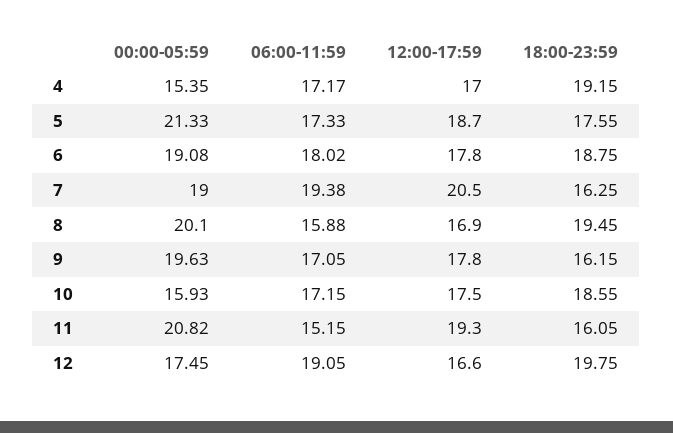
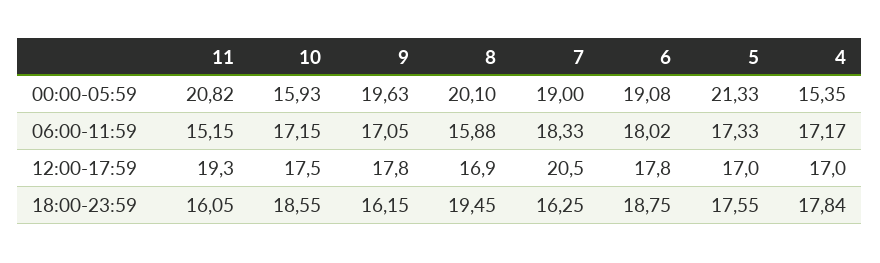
18:00-23:59, 4: 19.15 -> 17.84
12:00-17:59, 5: 18.7 -> 17
06:00-11:59, 7: 19.38 -> 18.33
00:00-05:59, 12: 17.45 -> none
06:00-11:59, 12: 19.05 -> none
12:00-17:59, 12: 16.6 -> none
18:00-23:59, 12: 19.75 -> none

